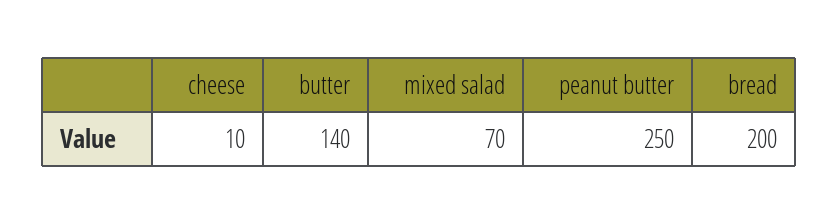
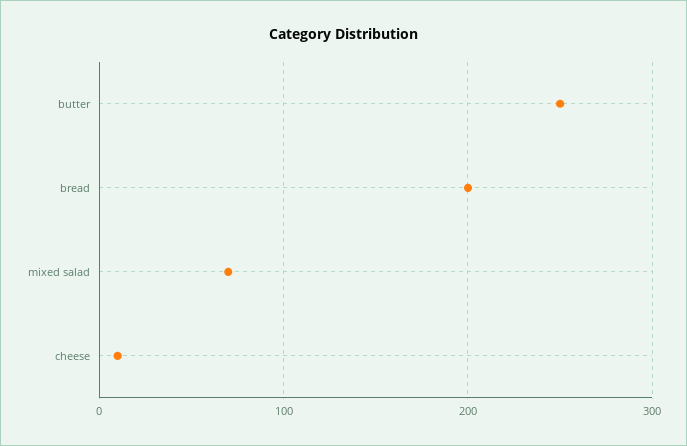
butter: 140 -> 250
peanut butter: 250 -> none

